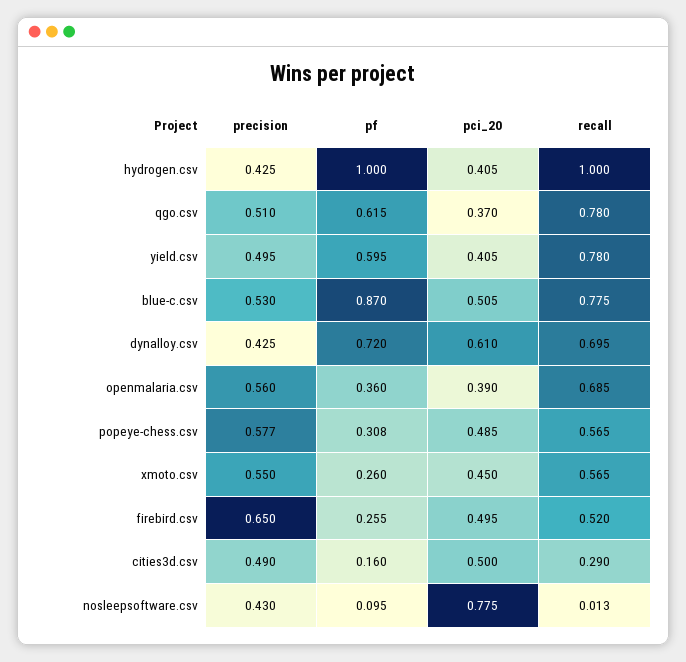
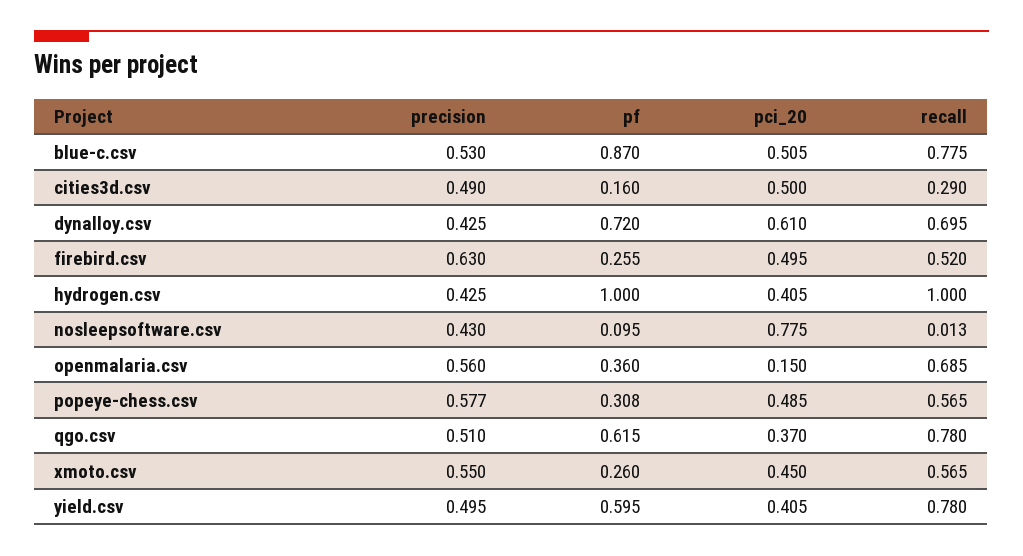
pci_20, openmalaria.csv: 0.39 -> 0.15
precision, firebird.csv: 0.65 -> 0.63

